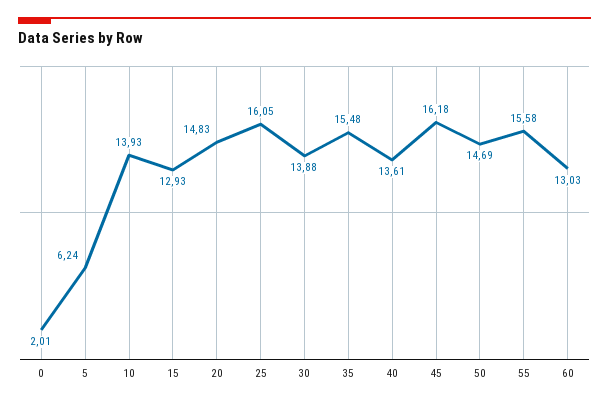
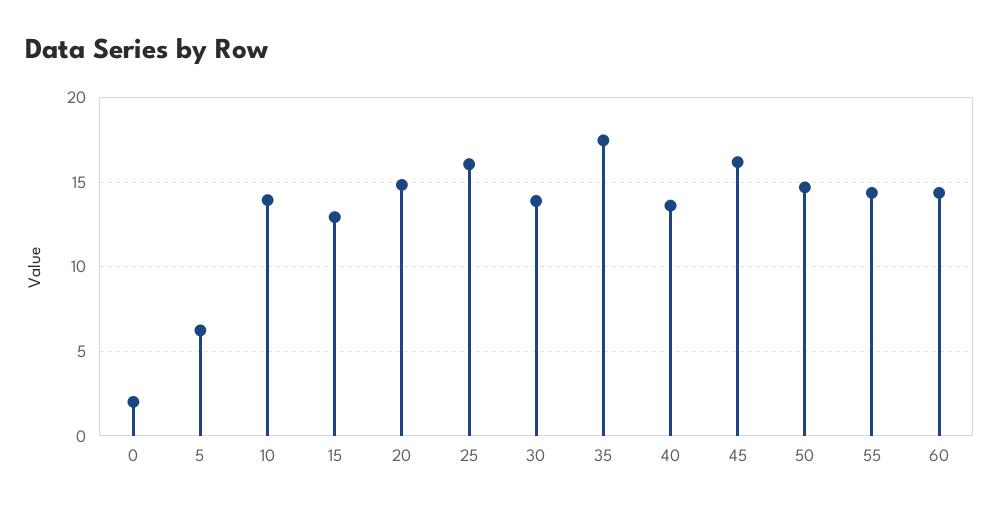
35: 15.48 -> 17.5
55: 15.58 -> 14.5
60: 13.03 -> 14.5

